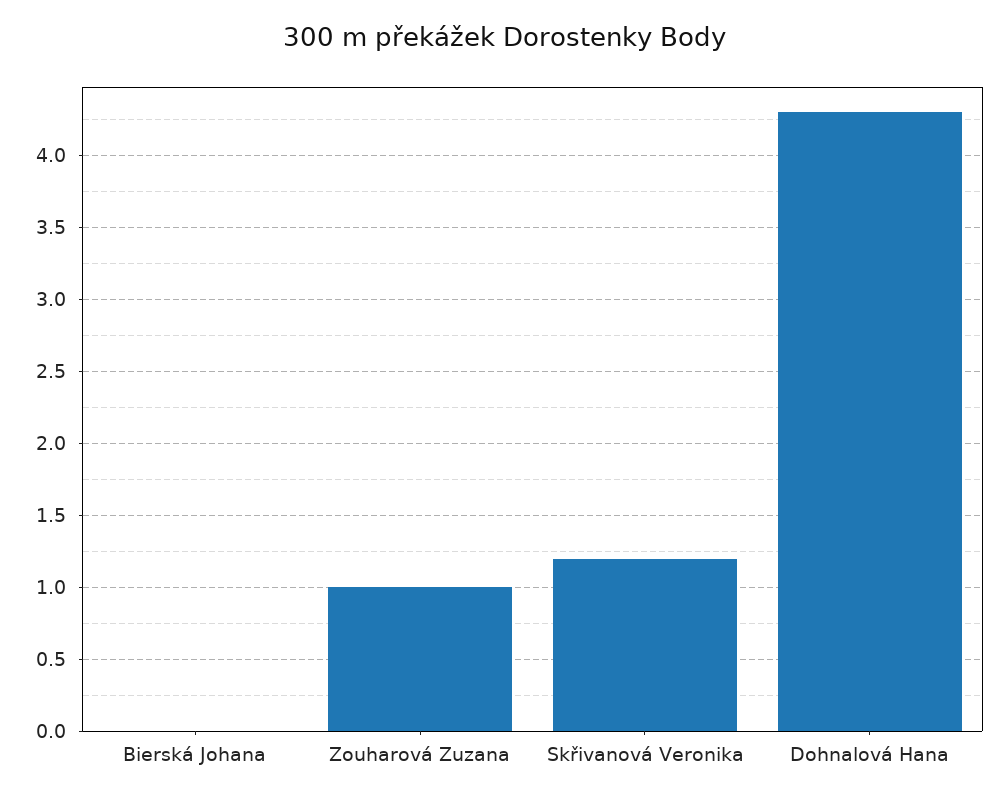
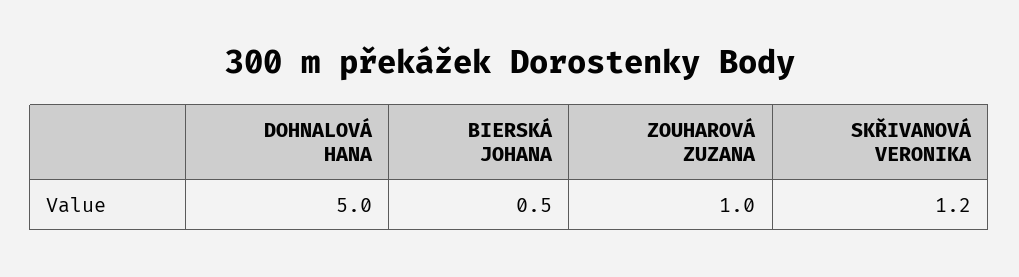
Bierská Johana: 0 -> 0.5
Dohnalová Hana: 4.3 -> 5

